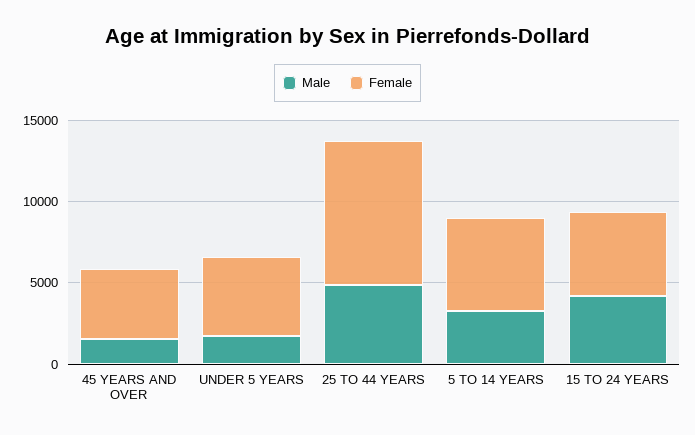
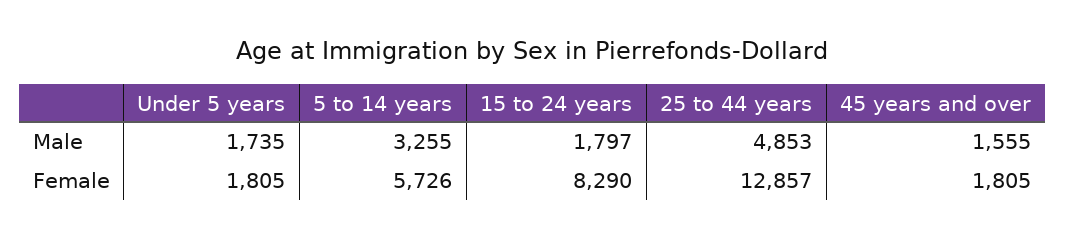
Female, 45 YEARS AND OVER: 4000 -> 1805
Female, UNDER 5 YEARS: 5000 -> 1805
Female, 25 TO 44 YEARS: 9000 -> 12857
Male, 15 TO 24 YEARS: 4000 -> 1797
Female, 15 TO 24 YEARS: 5000 -> 8290

